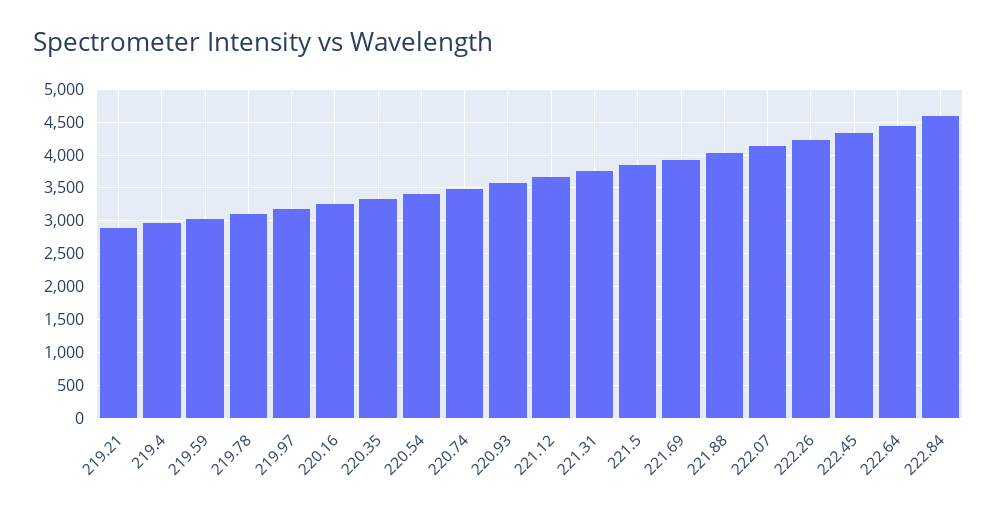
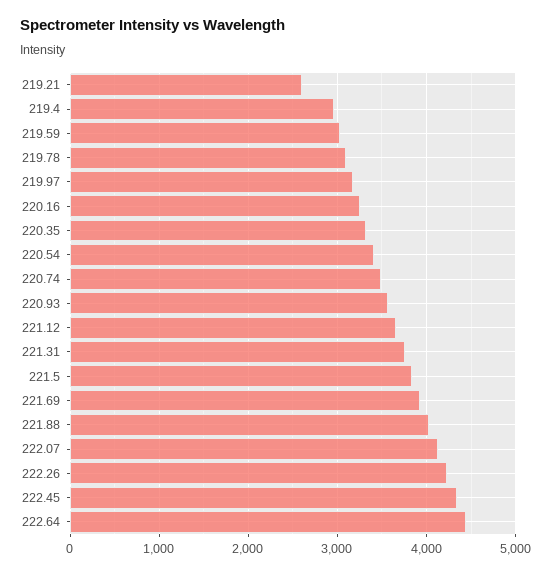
219.21: 2900 -> 2600
222.84: 4600 -> none

